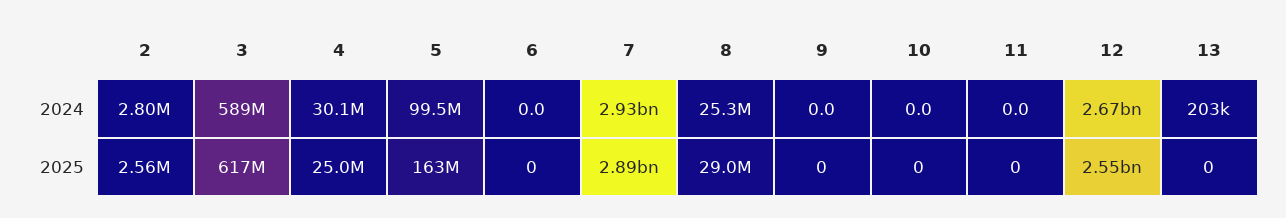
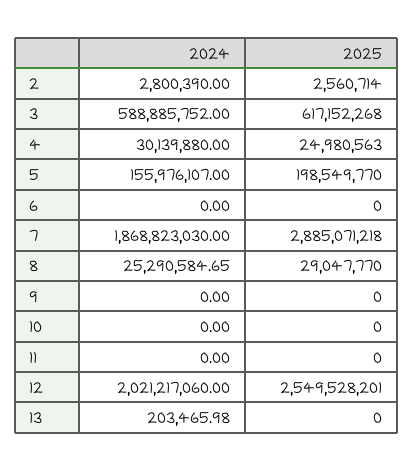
5, 2024: 99500000 -> 155976107
7, 2024: 2930000000 -> 1868823030
12, 2024: 2670000000 -> 2021217060
5, 2025: 163000000 -> 198549770

